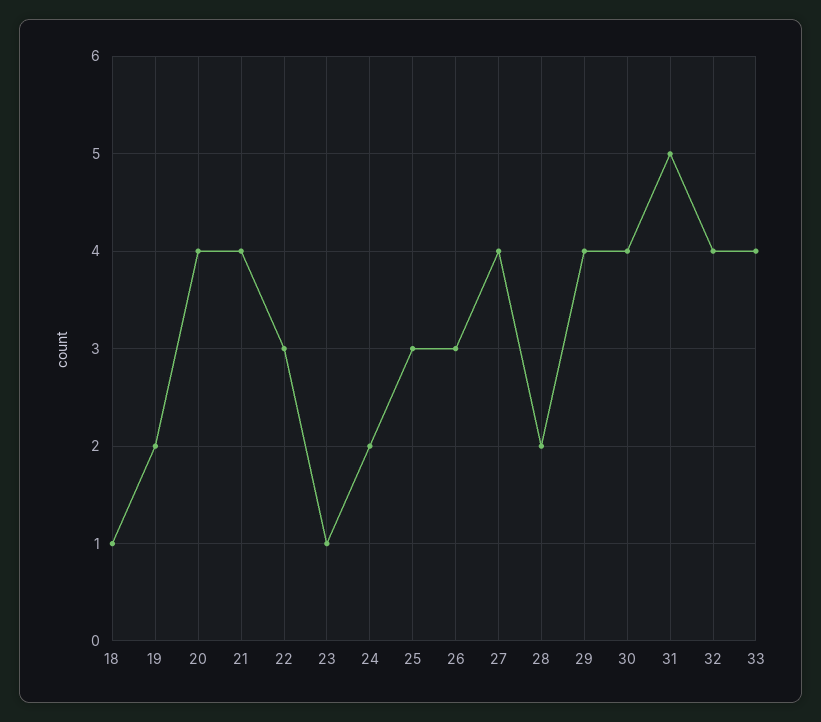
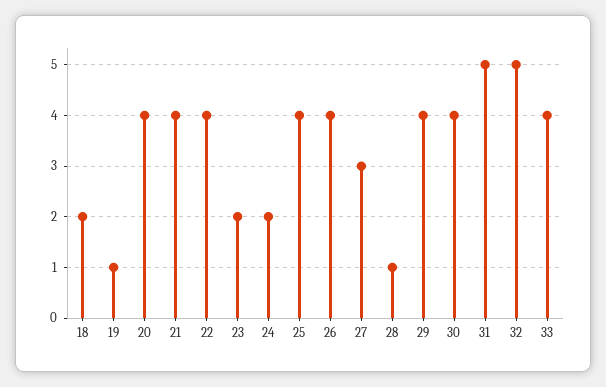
18: 1 -> 2
19: 2 -> 1
22: 3 -> 4
23: 1 -> 2
25: 3 -> 4
26: 3 -> 4
27: 4 -> 3
28: 2 -> 1
32: 4 -> 5

